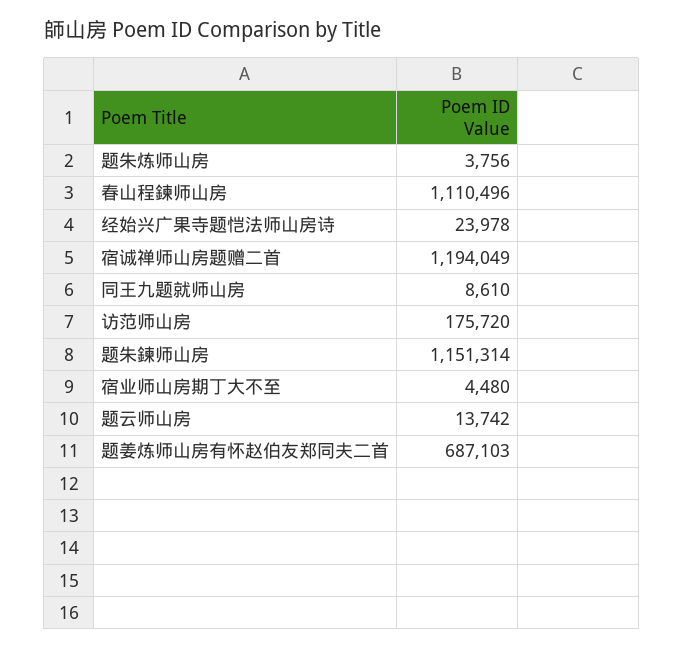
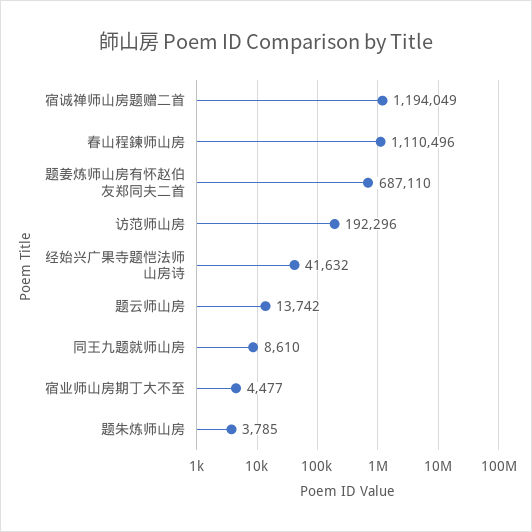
题朱炼师山房: 3756 -> 3785
经始兴广果寺题恺法师山房诗: 23978 -> 41632
访范师山房: 175720 -> 192296
题朱鍊师山房: 1151314 -> none
宿业师山房期丁大不至: 4480 -> 4477
题姜炼师山房有怀赵伯友郑同夫二首: 687103 -> 687110

